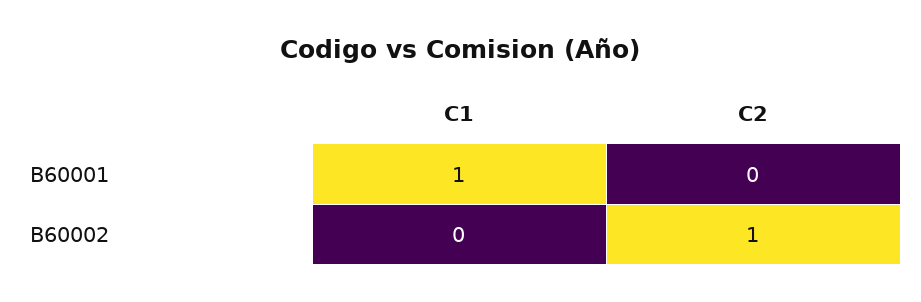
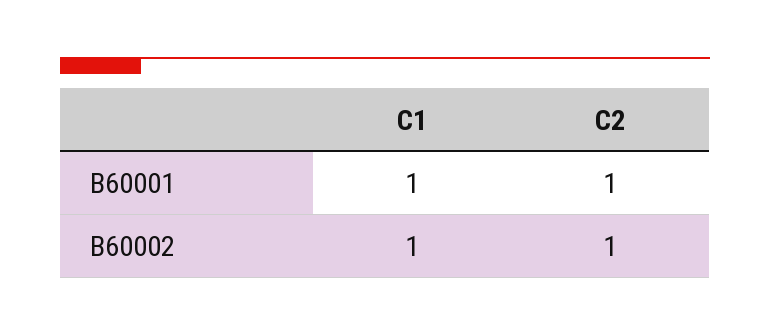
C2, B60001: 0 -> 1
C1, B60002: 0 -> 1

